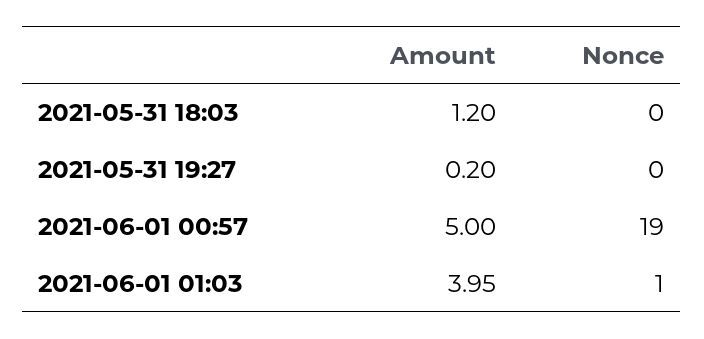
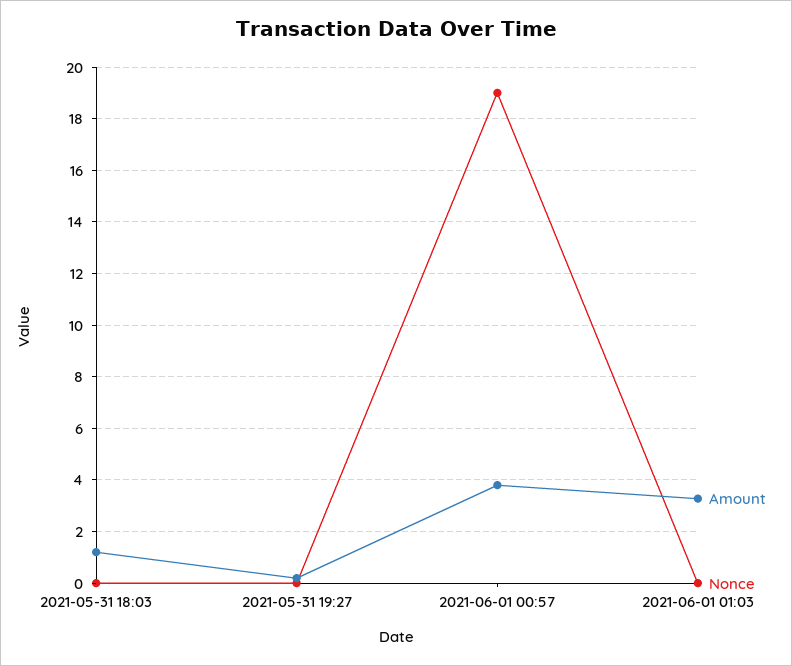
Amount, 2021-06-01 00:57: 5 -> 3.75
Amount, 2021-06-01 01:03: 3.95 -> 3.25
Nonce, 2021-06-01 01:03: 1 -> 0

